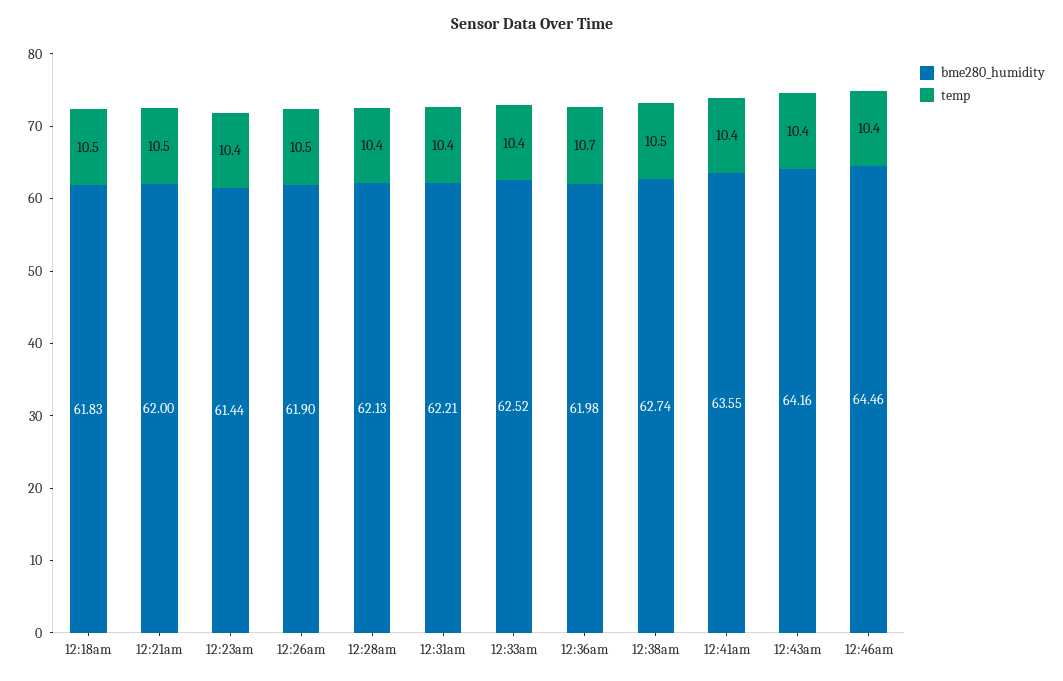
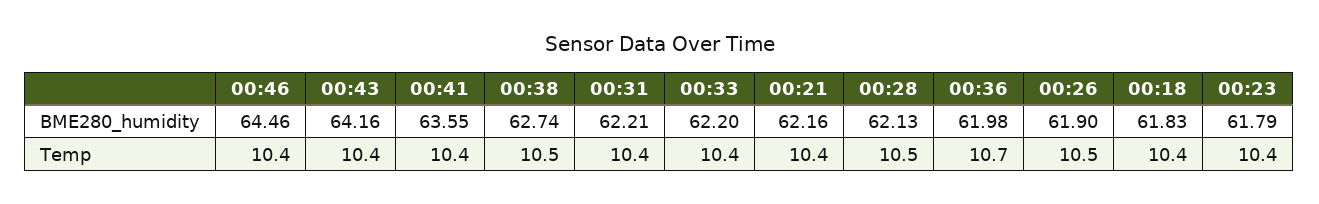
temp, 12:18am: 10.5 -> 10.4
bme280_humidity, 12:21am: 62 -> 62.16
temp, 12:21am: 10.5 -> 10.4
bme280_humidity, 12:23am: 61.44 -> 61.79
temp, 12:28am: 10.4 -> 10.5
bme280_humidity, 12:33am: 62.52 -> 62.2

